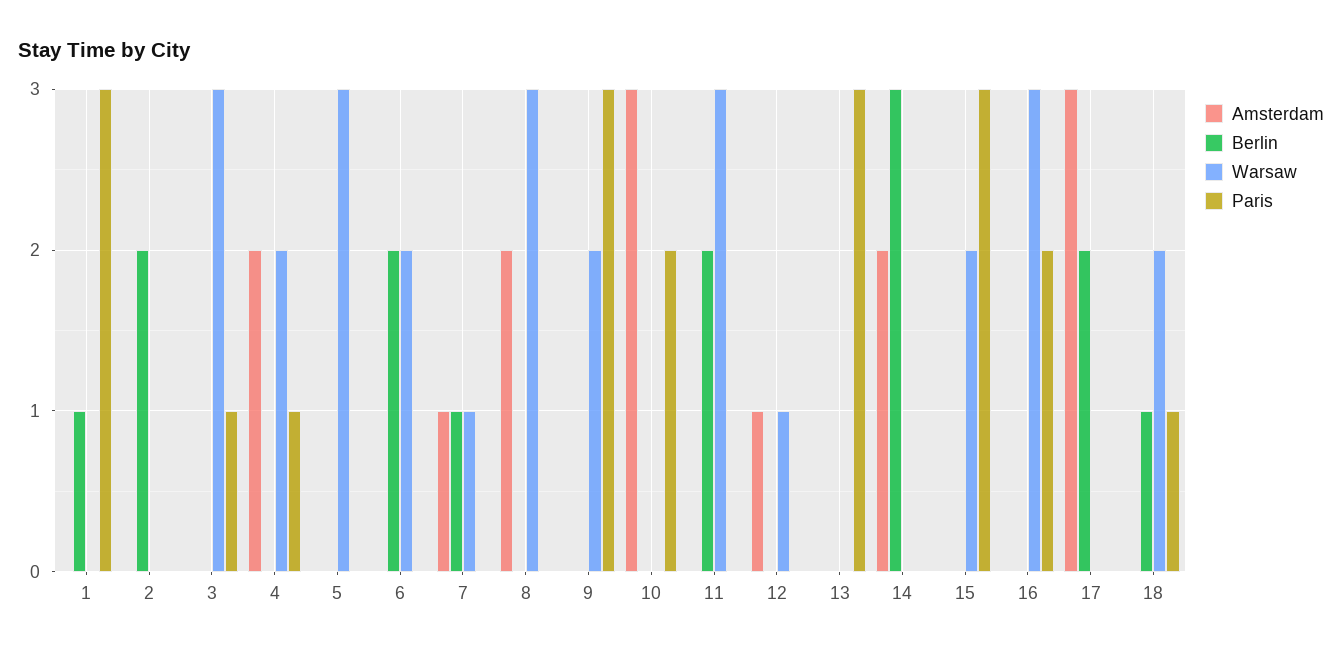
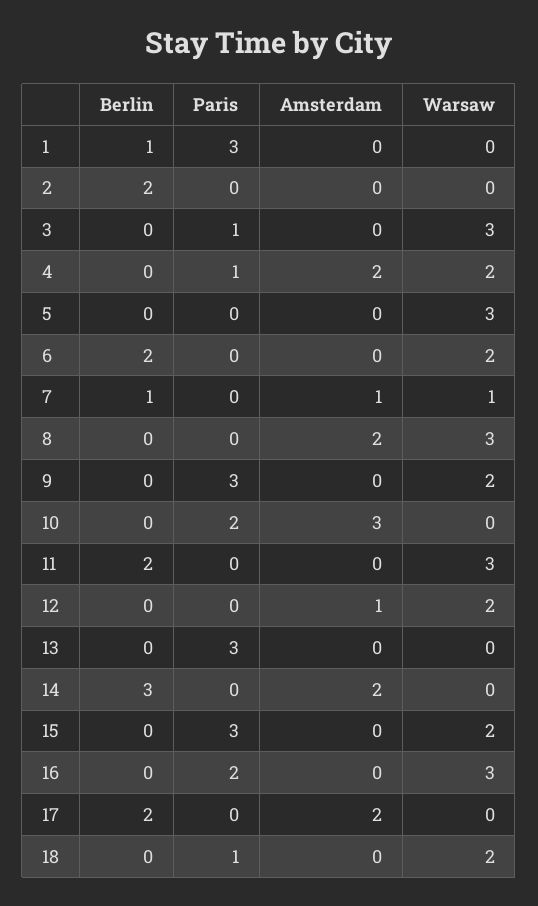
Warsaw, 12: 1 -> 2
Amsterdam, 17: 3 -> 2
Berlin, 18: 1 -> 0

